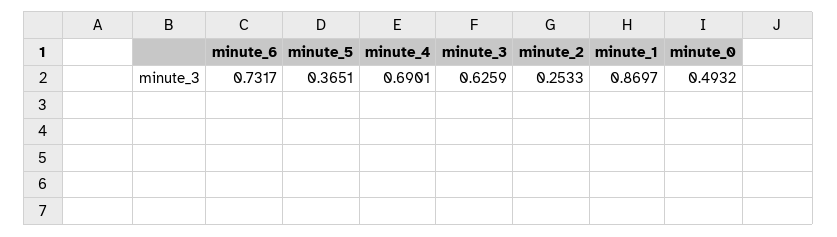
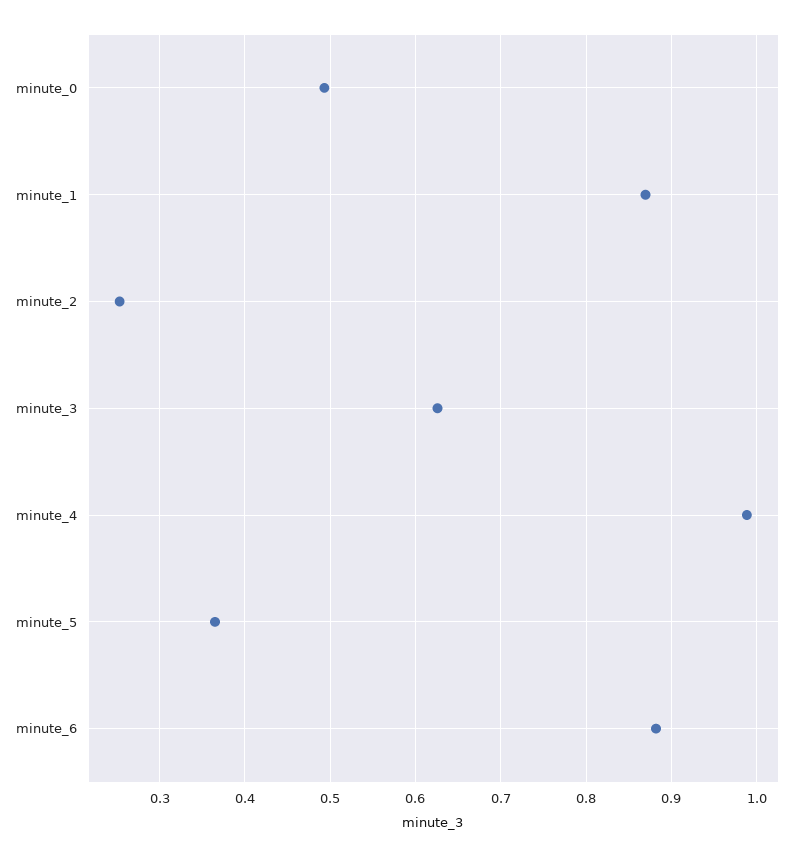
minute_6: 0.7317 -> 0.88
minute_4: 0.6901 -> 0.99

